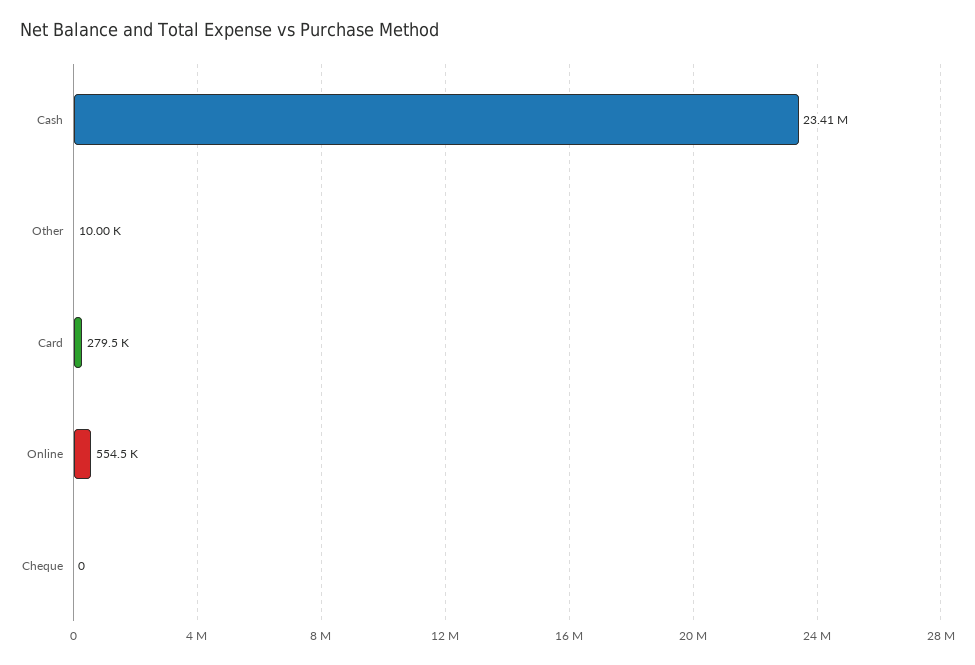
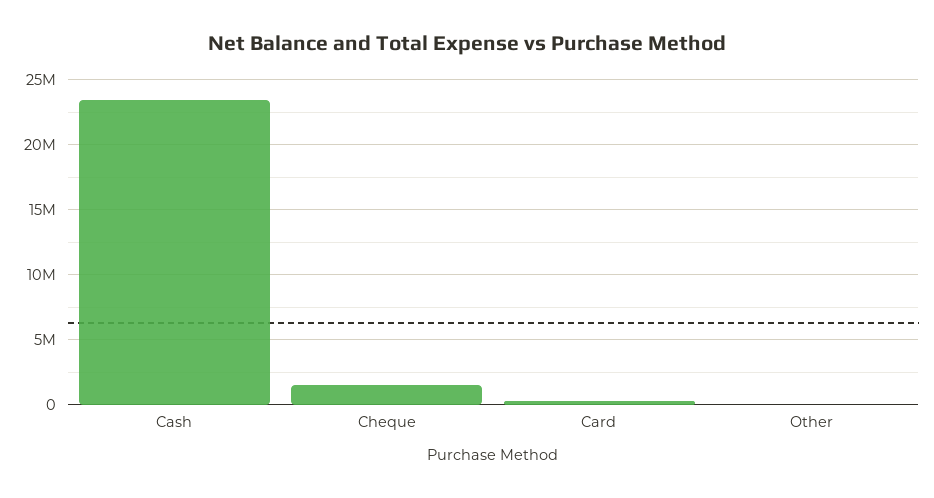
Online: 554500 -> none
Cheque: 0 -> 1500000

